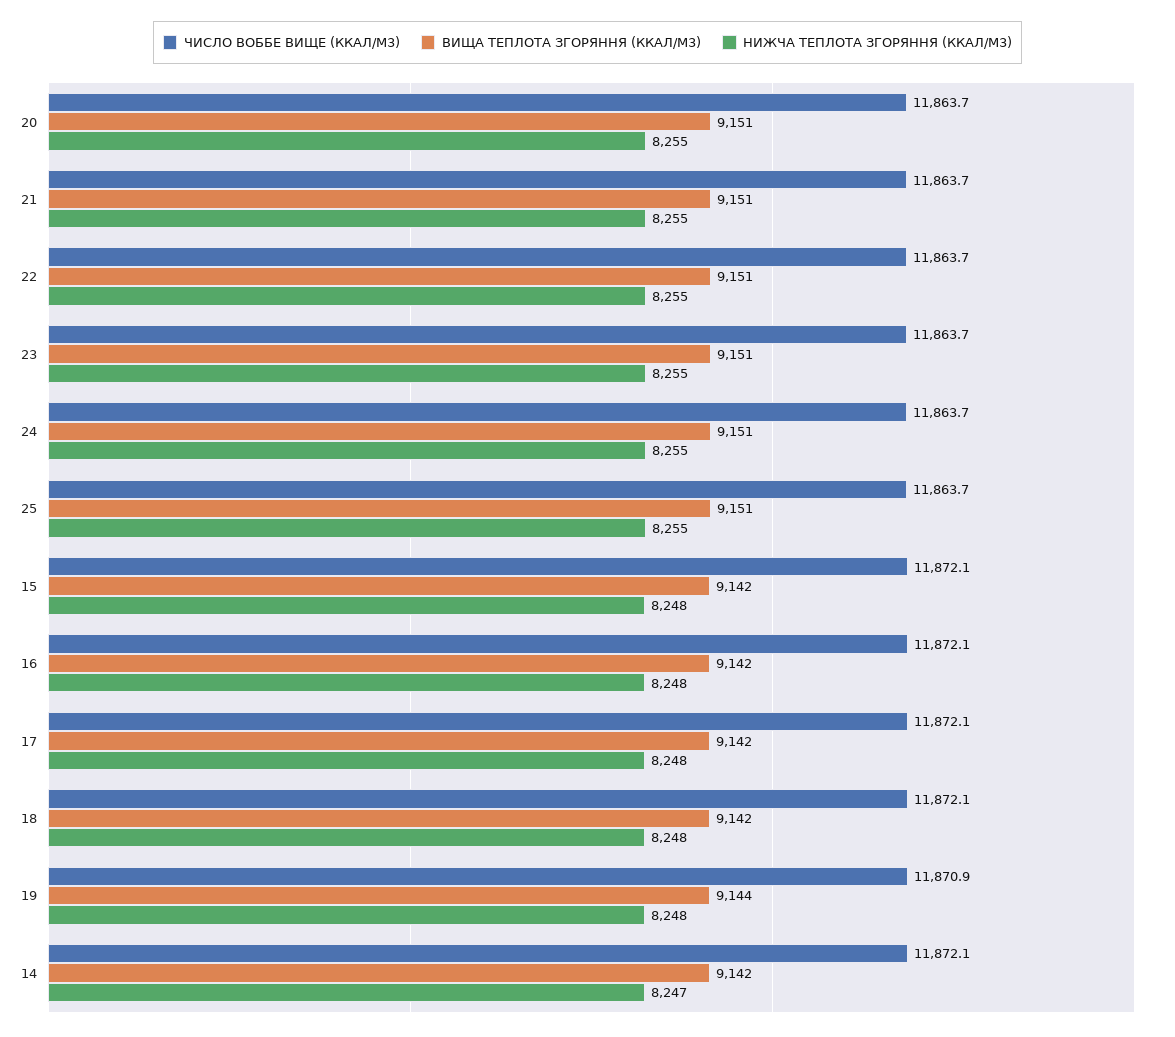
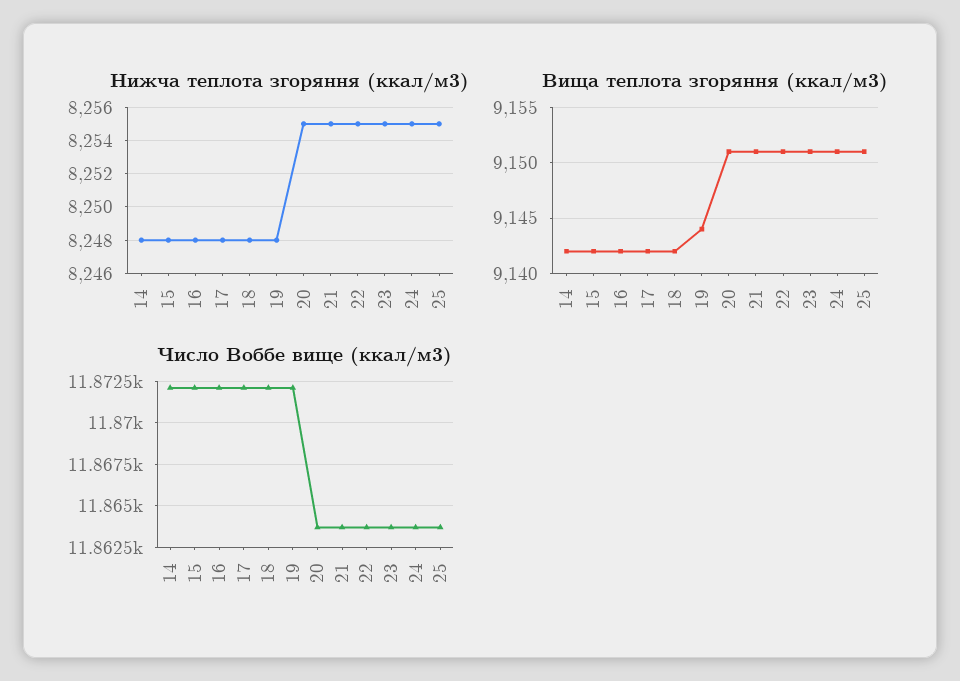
ЧИСЛО ВОББЕ ВИЩЕ (ККАЛ/М3), 19: 11870.9 -> 11872
НИЖЧА ТЕПЛОТА ЗГОРЯННЯ (ККАЛ/М3), 14: 8247 -> 8248

